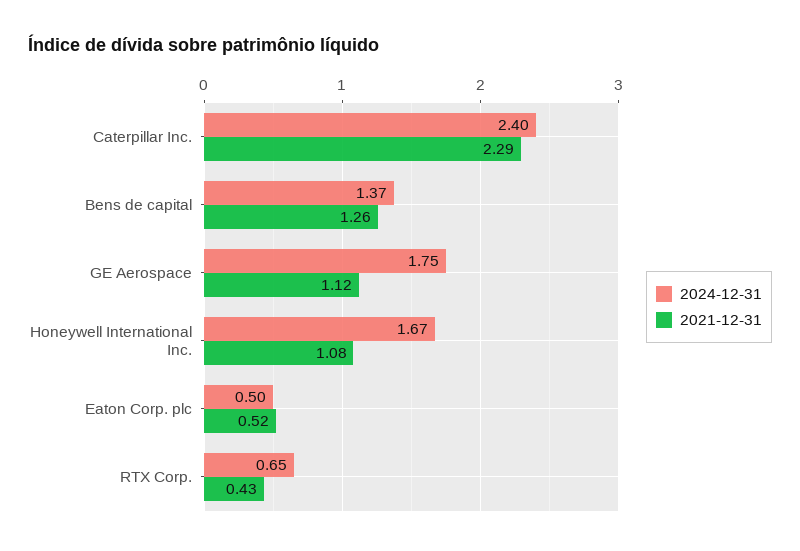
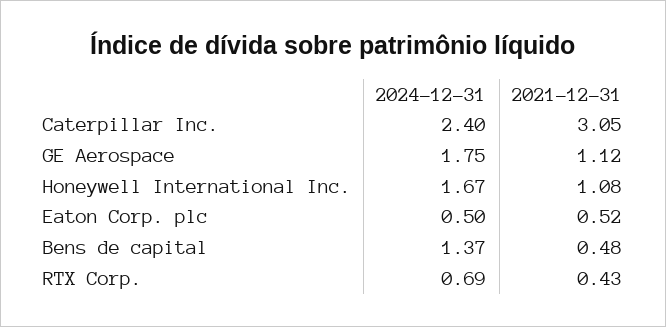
2021-12-31, Caterpillar Inc.: 2.29 -> 3.05
2021-12-31, Bens de capital: 1.26 -> 0.48
2024-12-31, RTX Corp.: 0.65 -> 0.69

